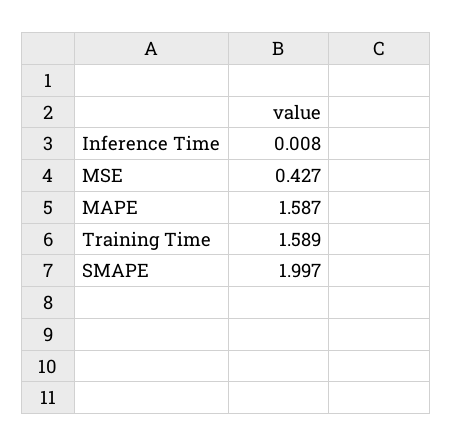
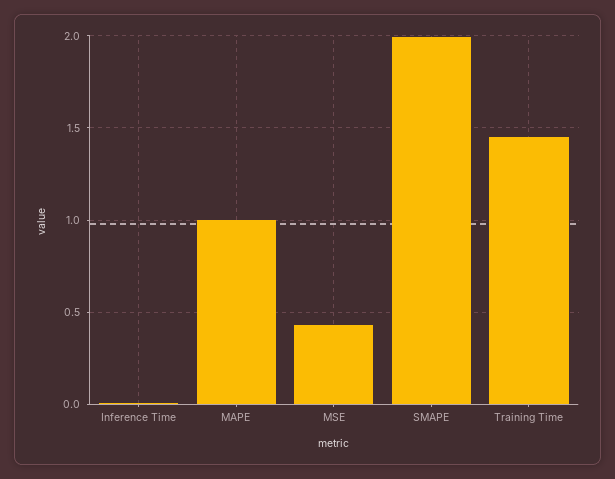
MAPE: 1.587 -> 1
Training Time: 1.589 -> 1.45

